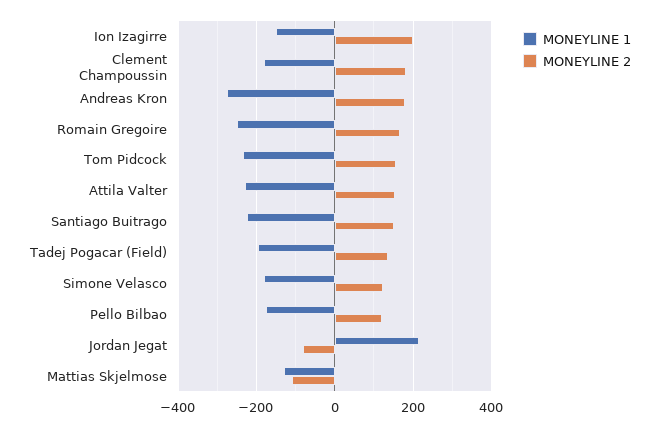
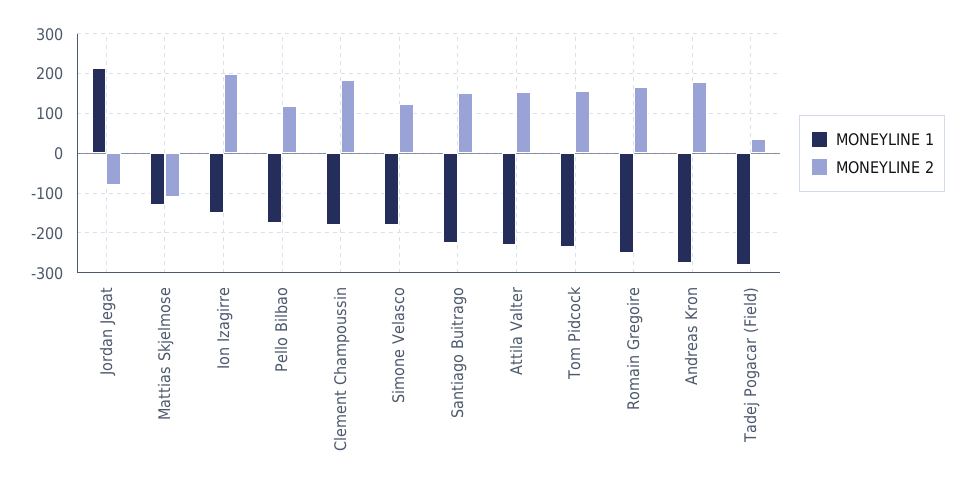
MONEYLINE 1, Tadej Pogacar (Field): -200 -> -280
MONEYLINE 2, Tadej Pogacar (Field): 140 -> 40

